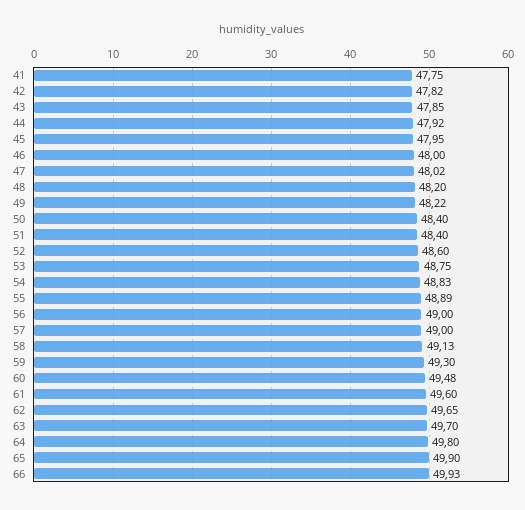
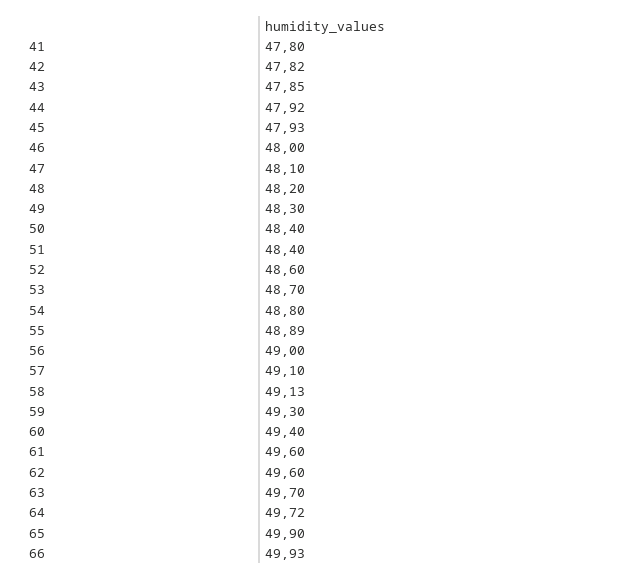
41: 47.75 -> 47.8
45: 47.95 -> 47.93
47: 48.02 -> 48.1
49: 48.22 -> 48.3
53: 48.75 -> 48.7
54: 48.83 -> 48.8
57: 49 -> 49.1
60: 49.48 -> 49.4
62: 49.65 -> 49.6
64: 49.8 -> 49.72

